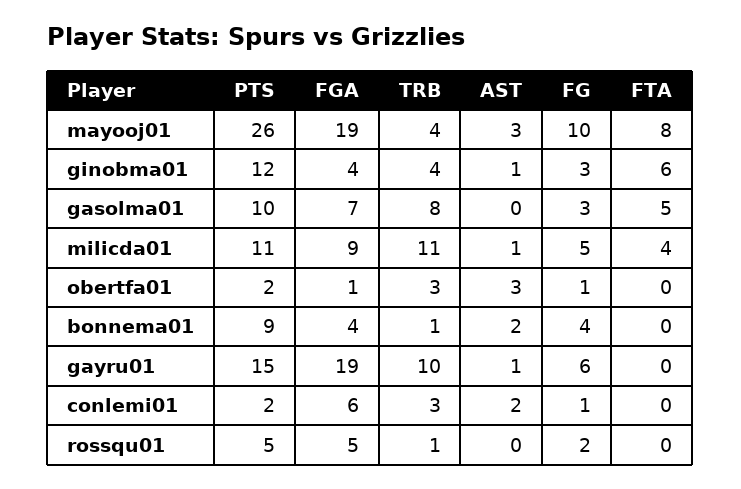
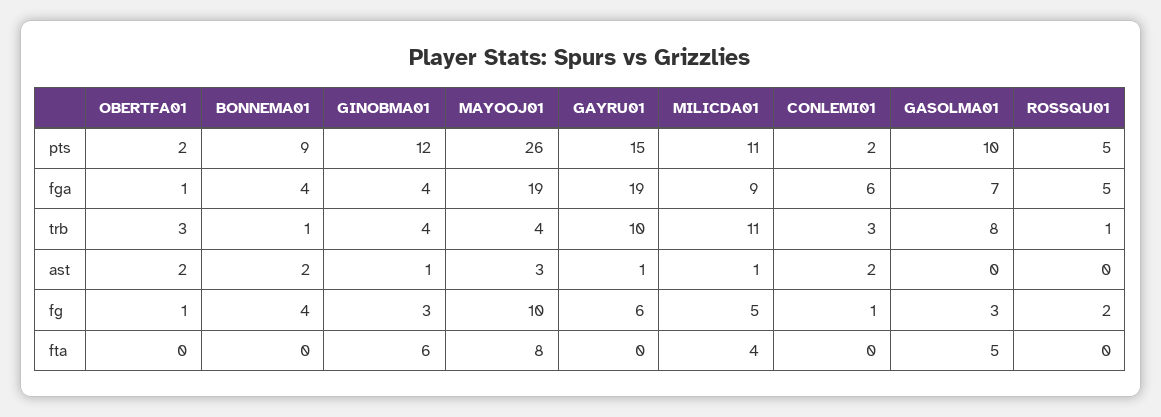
AST, obertfa01: 3 -> 2

